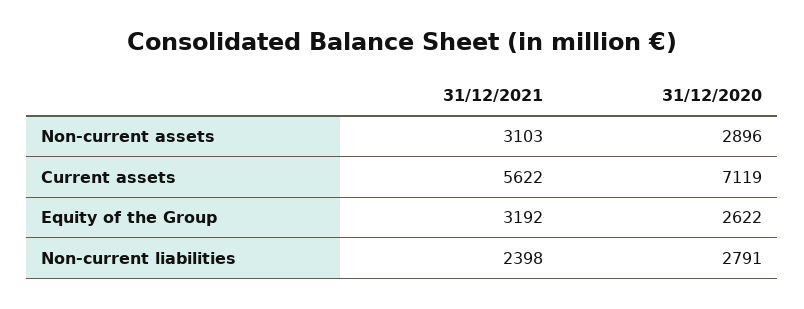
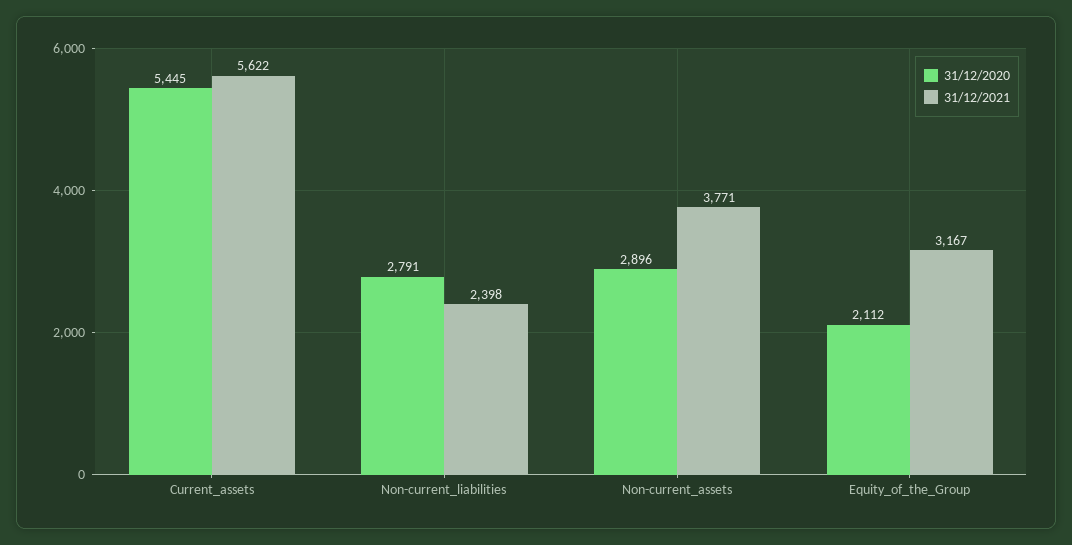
31/12/2021, Non-current assets: 3103 -> 3771
31/12/2020, Current assets: 7119 -> 5445
31/12/2021, Equity of the Group: 3192 -> 3167
31/12/2020, Equity of the Group: 2622 -> 2112

